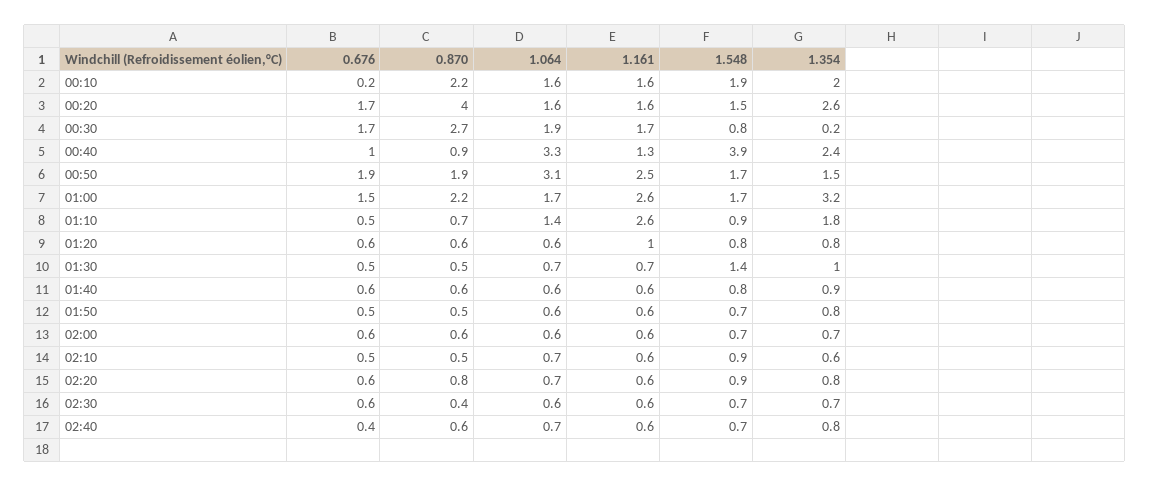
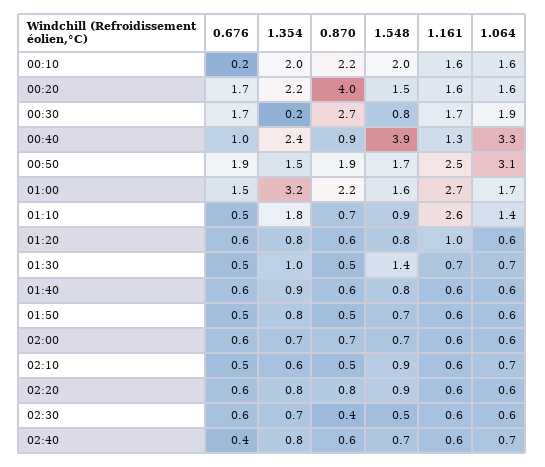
1.548, 00:10: 1.9 -> 2
1.354, 00:20: 2.6 -> 2.2
1.161, 01:00: 2.6 -> 2.7
1.548, 01:00: 1.7 -> 1.6
0.870, 02:00: 0.6 -> 0.7
1.064, 02:20: 0.7 -> 0.6
1.548, 02:30: 0.7 -> 0.5

